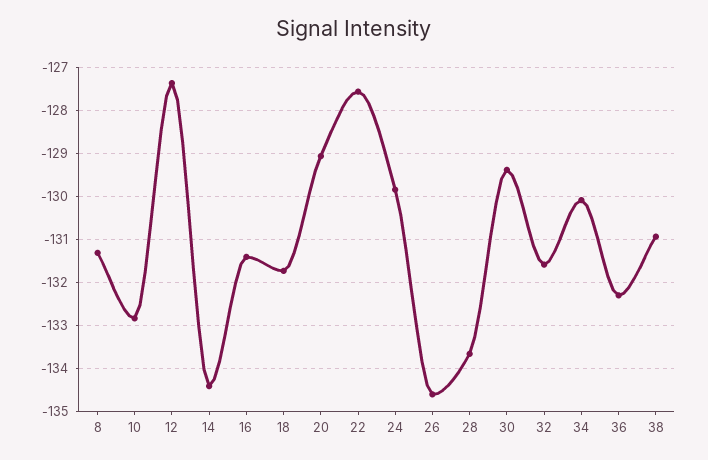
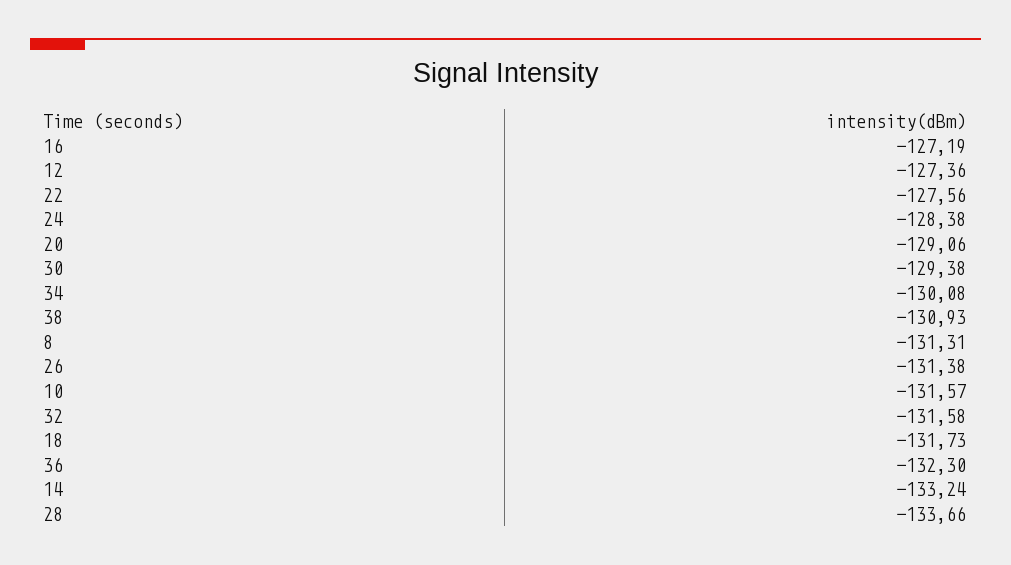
10: -132.8 -> -131.57
14: -134.4 -> -133.24
16: -131.4 -> -127.19
24: -129.8 -> -128.38
26: -134.6 -> -131.38

